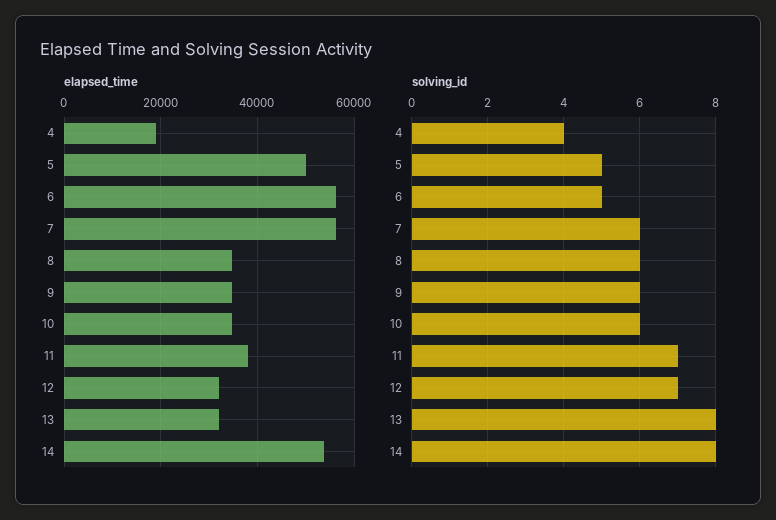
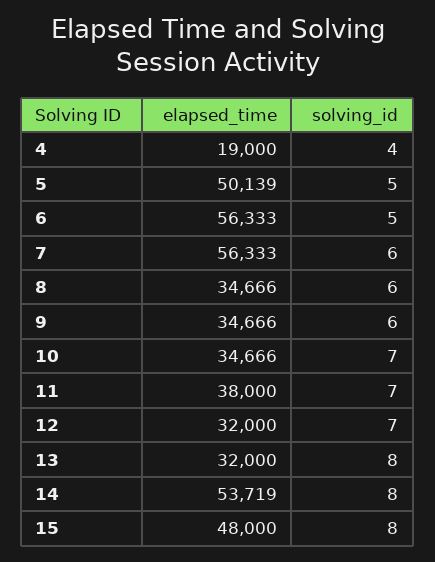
solving_id, 10: 6 -> 7
elapsed_time, 15: none -> 48000
solving_id, 15: none -> 8

